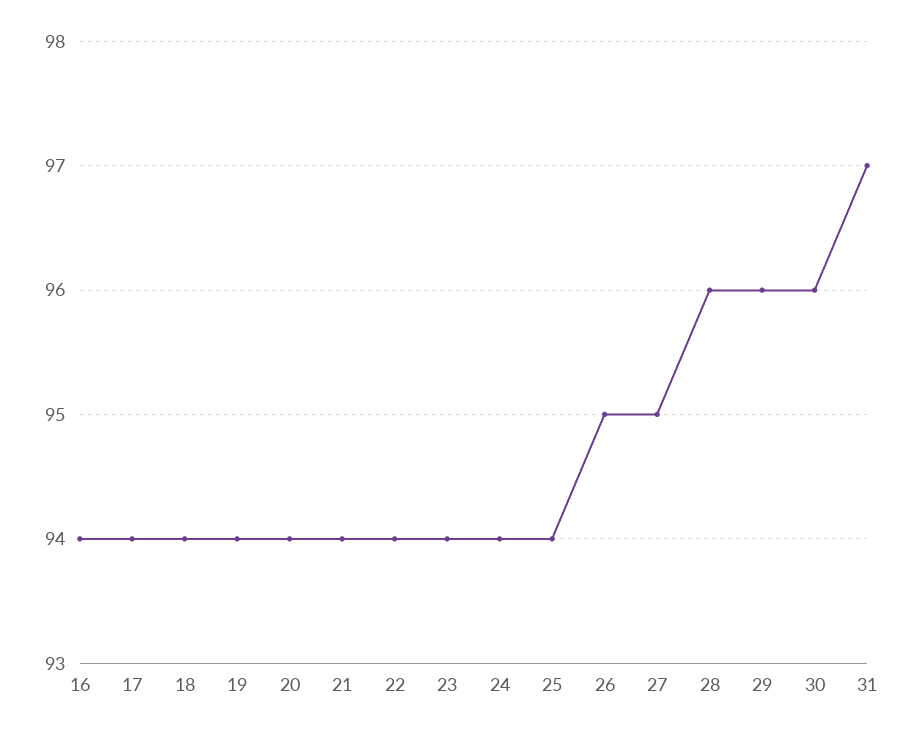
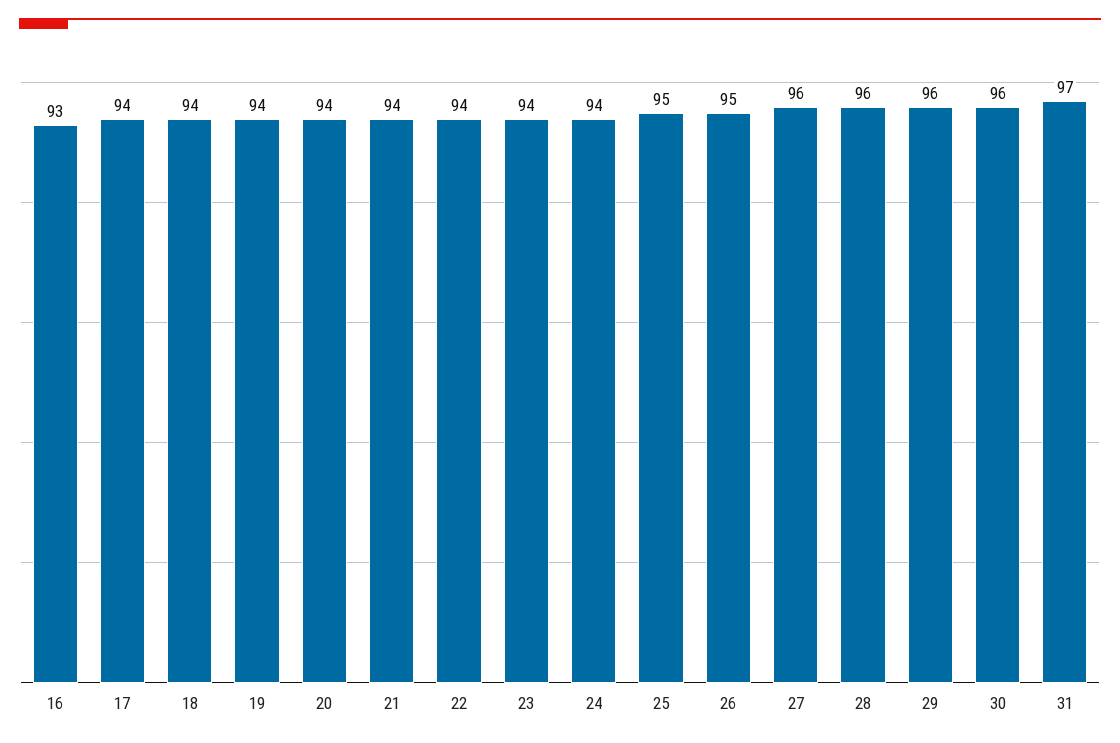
16: 94 -> 93
25: 94 -> 95
27: 95 -> 96

